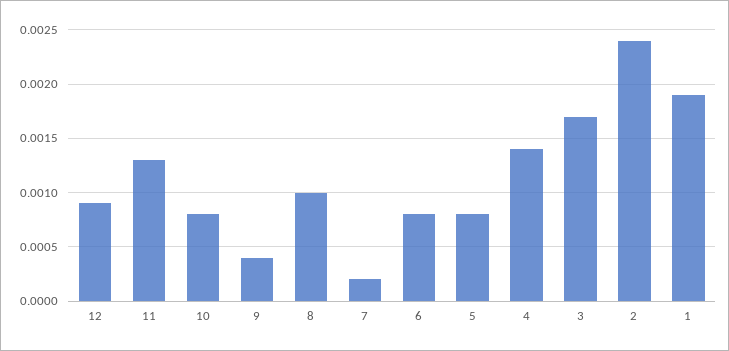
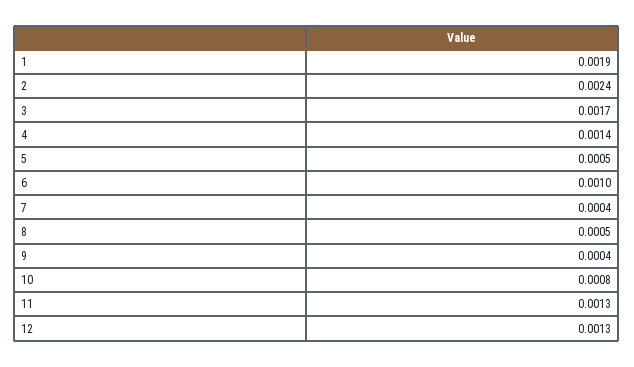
12: 0.0009 -> 0.0013
8: 0.001 -> 0.0005
7: 0.0002 -> 0.0004
6: 0.0008 -> 0.001
5: 0.0008 -> 0.0005

